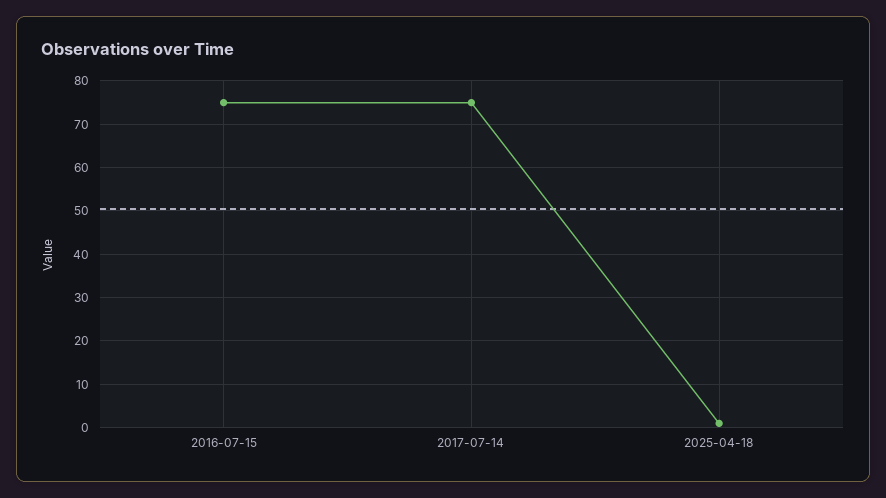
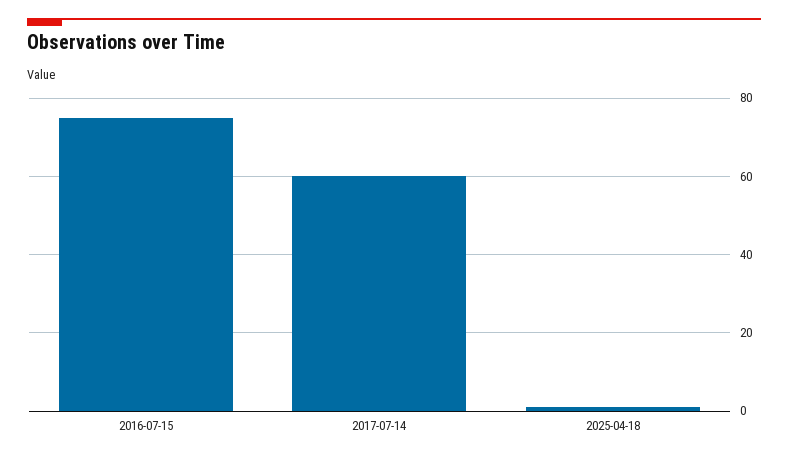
2017-07-14: 75 -> 60

